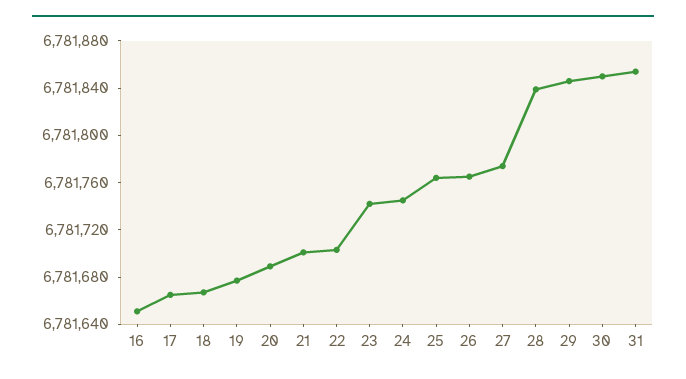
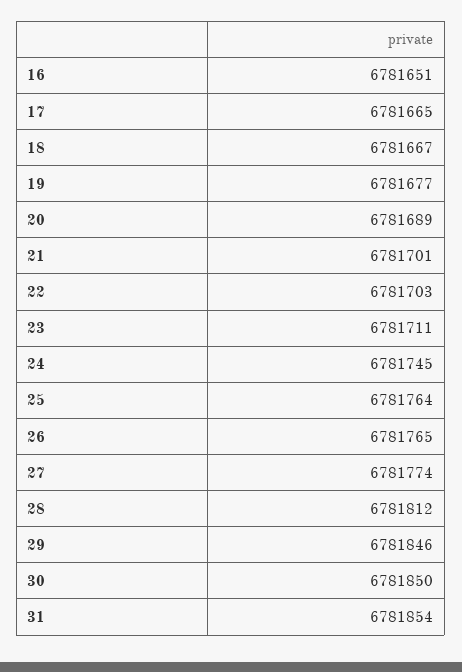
23: 6781740 -> 6781711
28: 6781840 -> 6781812

